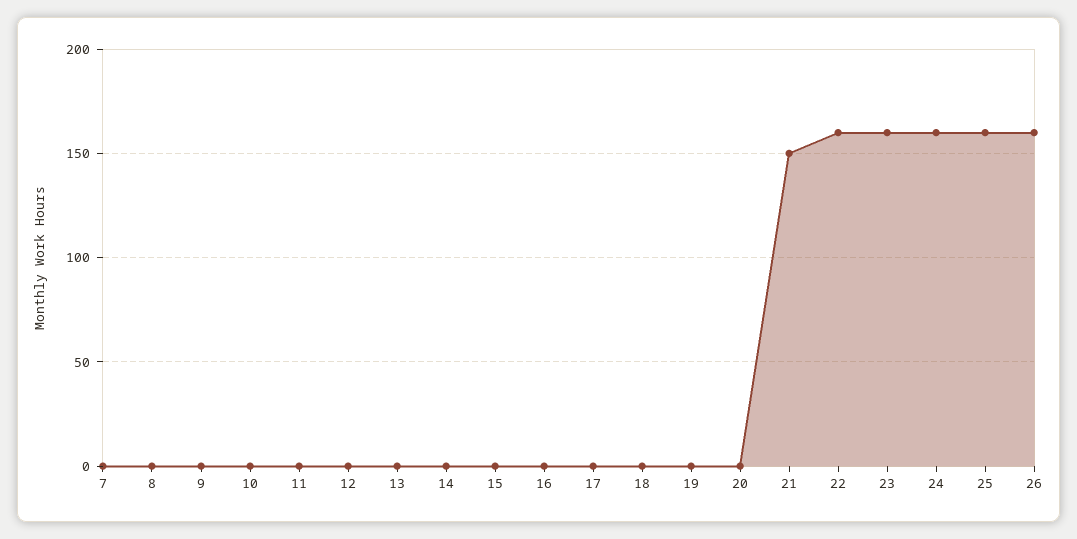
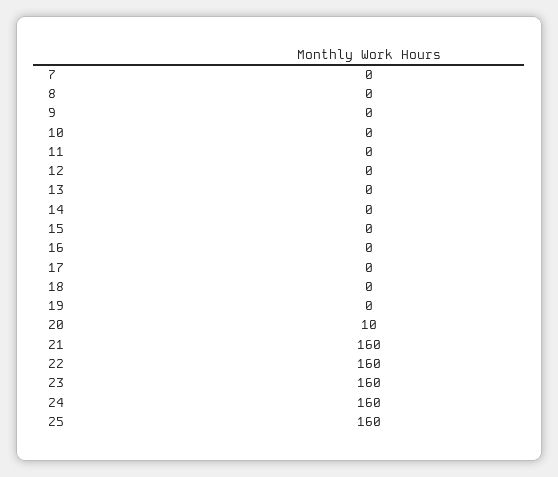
20: 0 -> 10
21: 150 -> 160
26: 160 -> none

